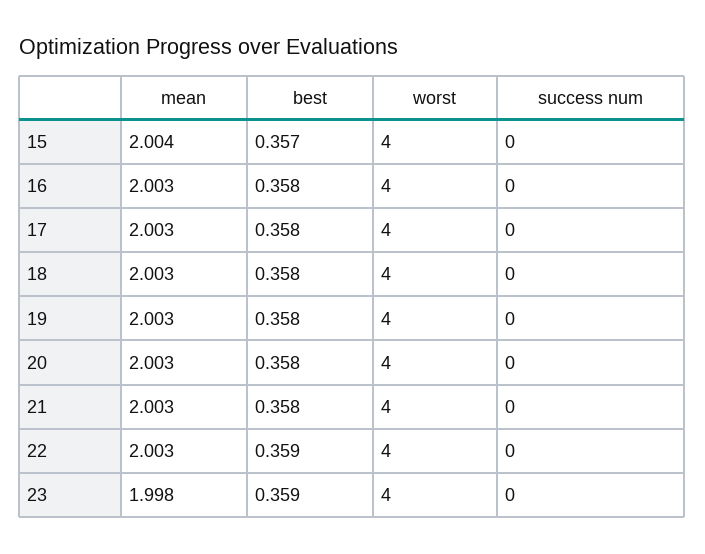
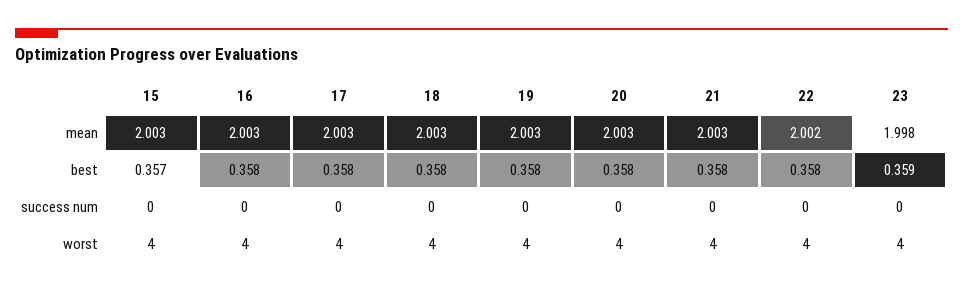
mean, 15: 2.004 -> 2.003
mean, 22: 2.003 -> 2.002
best, 22: 0.359 -> 0.358

